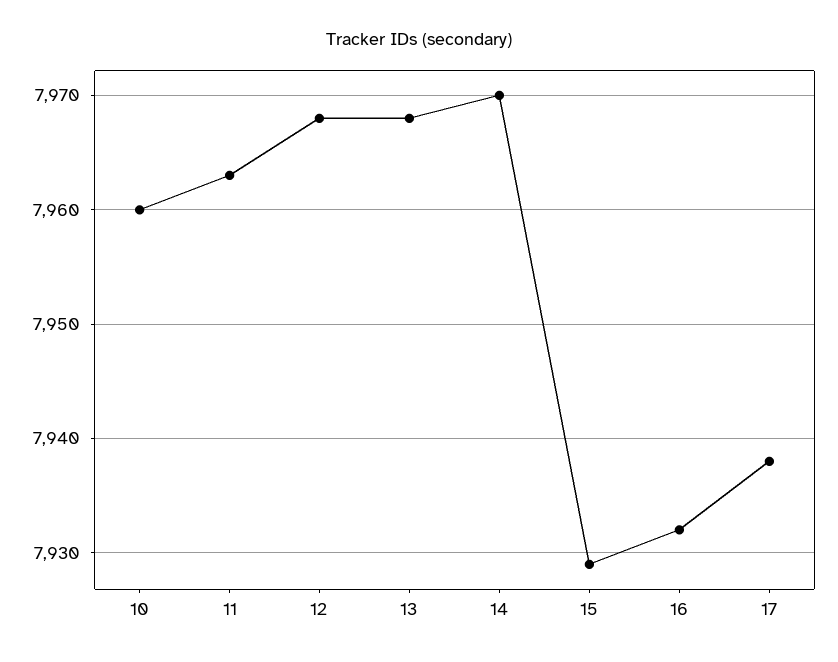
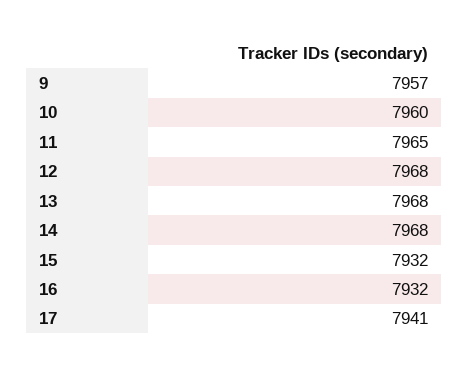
11: 7963 -> 7965
14: 7970 -> 7968
15: 7929 -> 7932
17: 7938 -> 7941
9: none -> 7957

